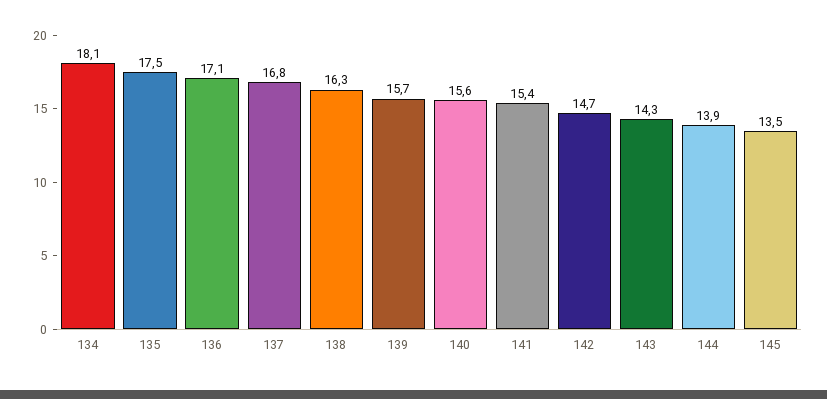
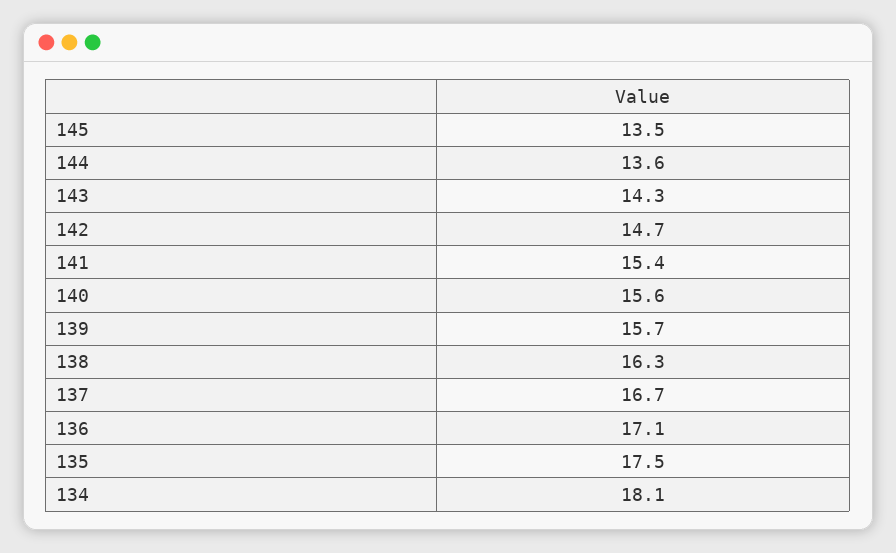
137: 16.8 -> 16.7
144: 13.9 -> 13.6

